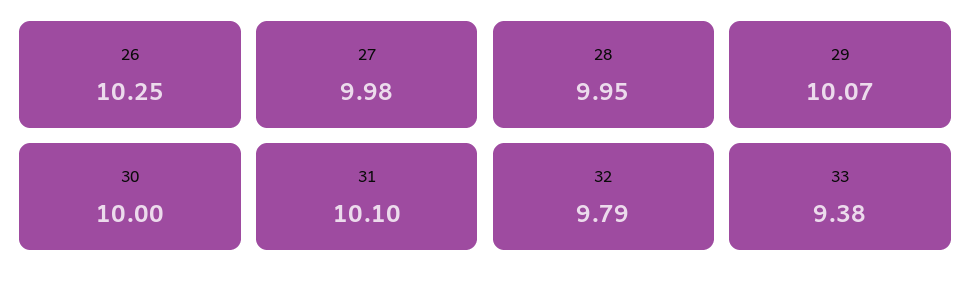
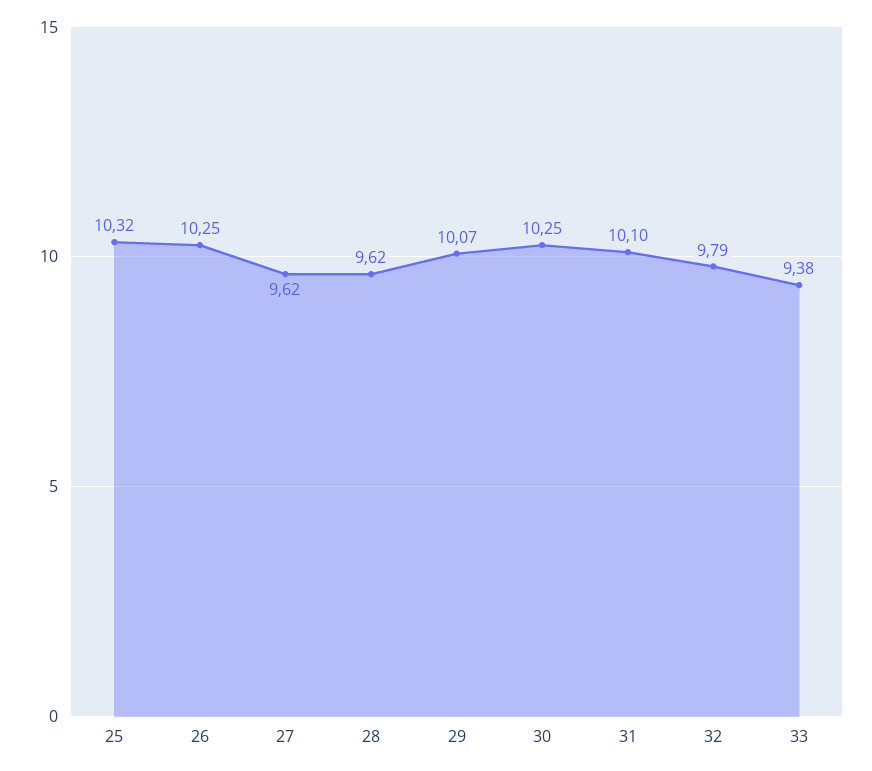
27: 9.98 -> 9.62
28: 9.95 -> 9.62
30: 10 -> 10.25
25: none -> 10.32

